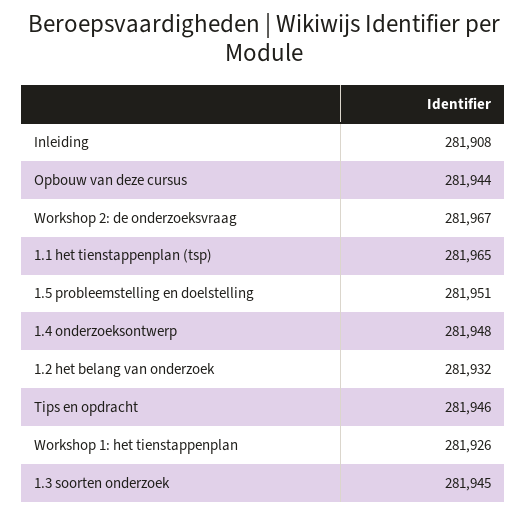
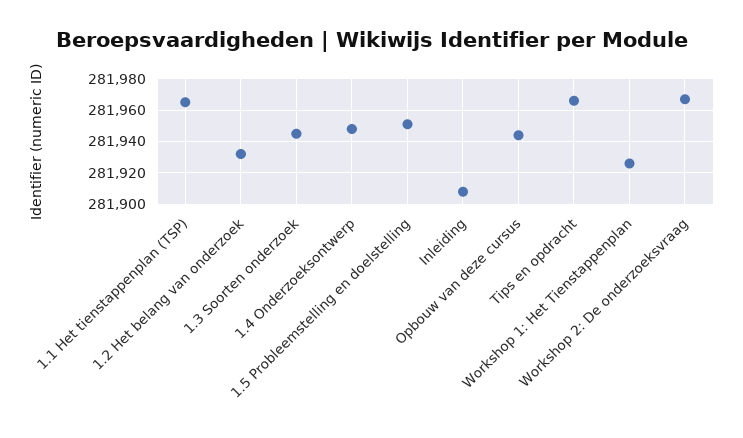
Tips en opdracht: 281946 -> 281965

